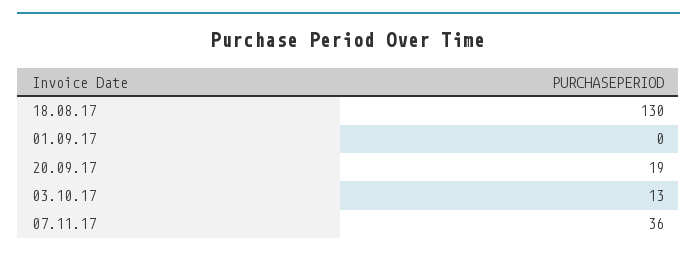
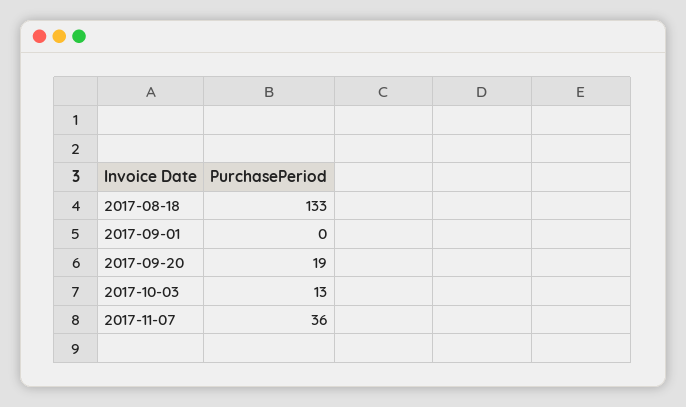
18.08.17: 130 -> 133

